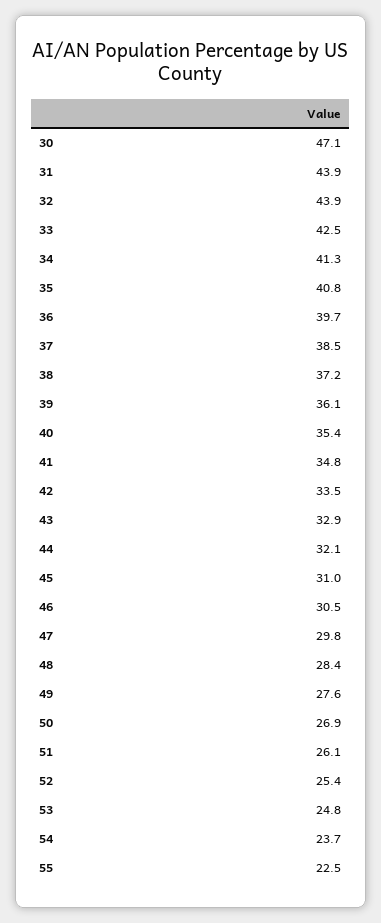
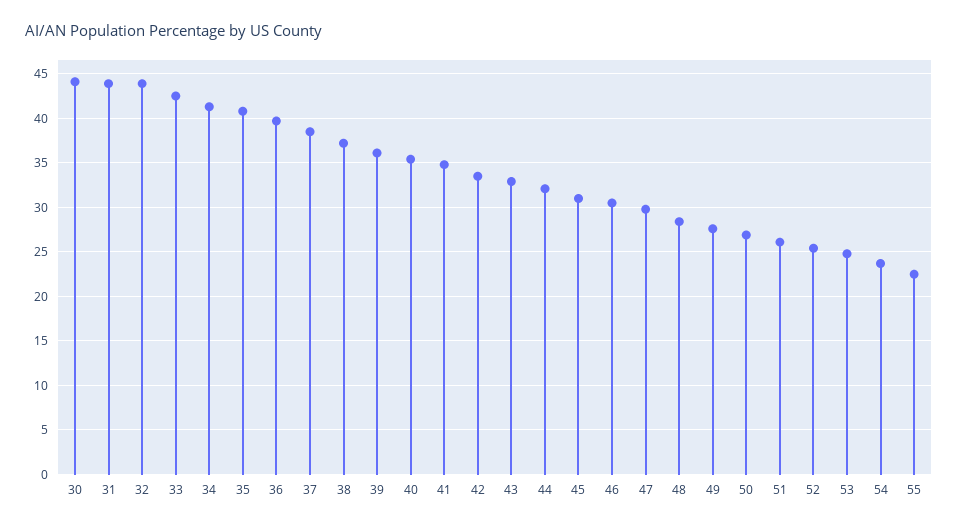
30: 47.1 -> 44

